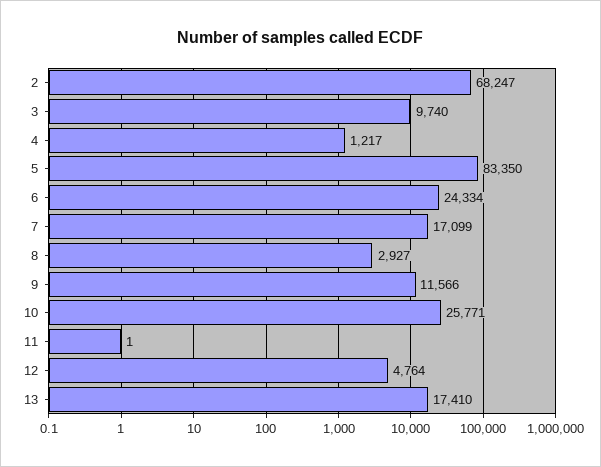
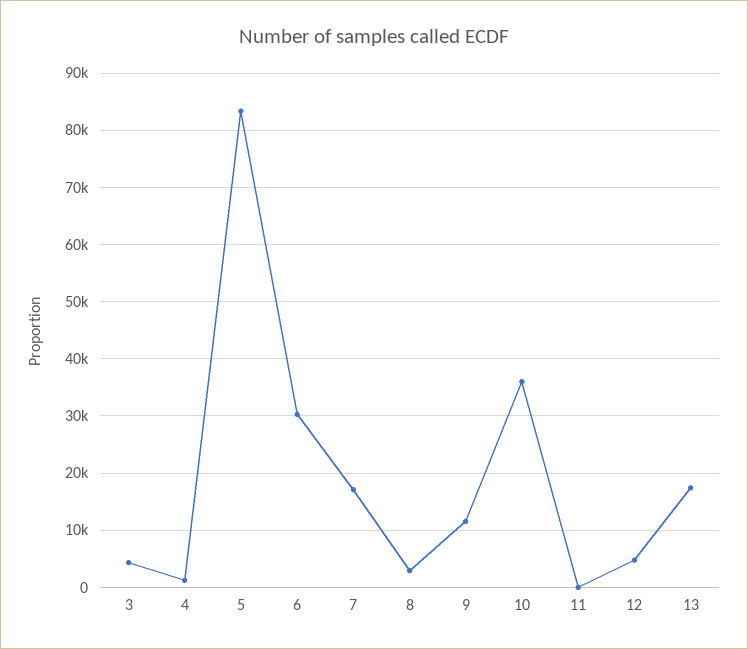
2: 68247 -> none
3: 9740 -> 4000
6: 24334 -> 30000
10: 25771 -> 36000

